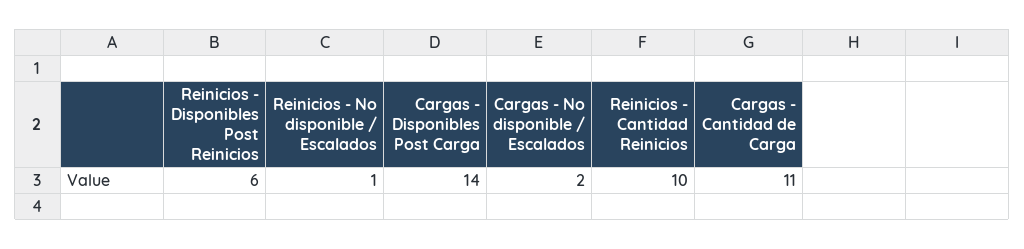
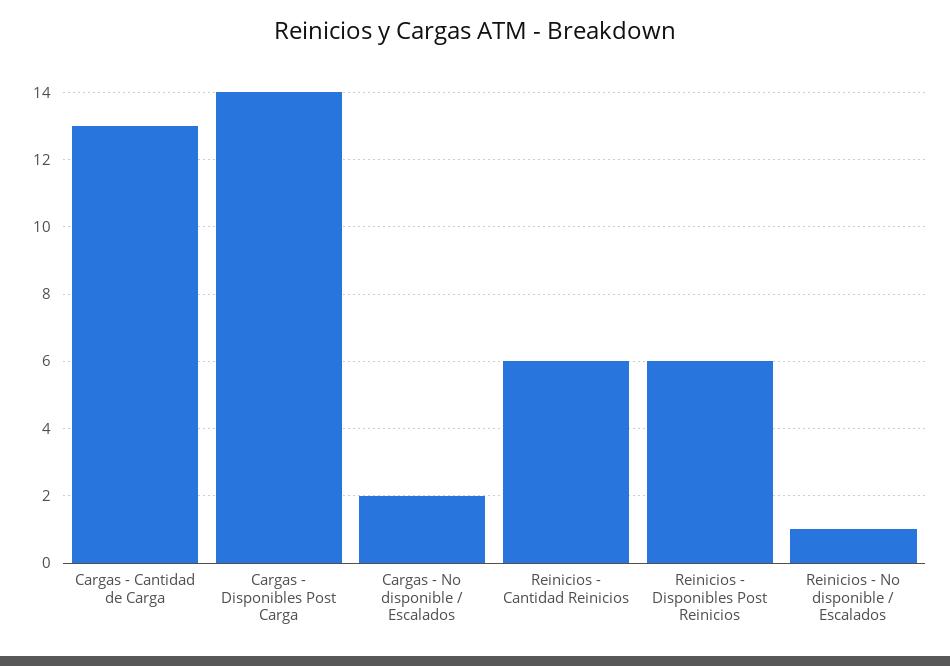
Reinicios - Cantidad Reinicios: 10 -> 6
Cargas - Cantidad de Carga: 11 -> 13

